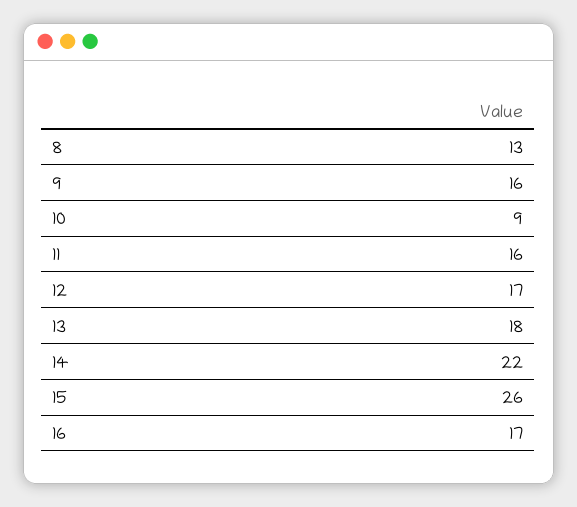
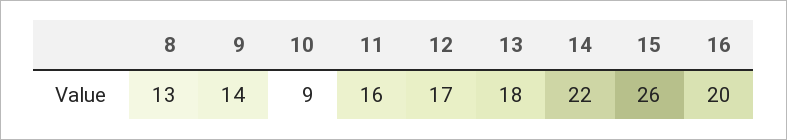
9: 16 -> 14
16: 17 -> 20

